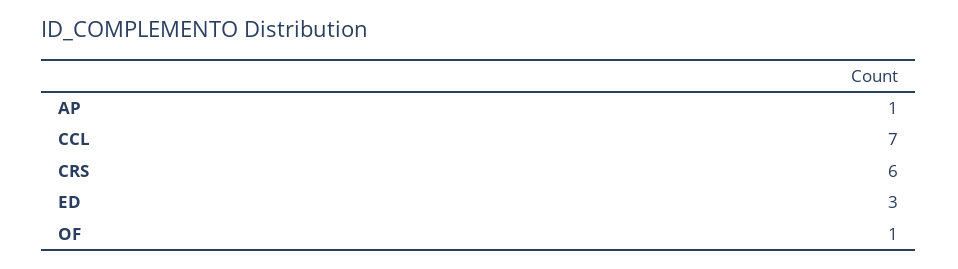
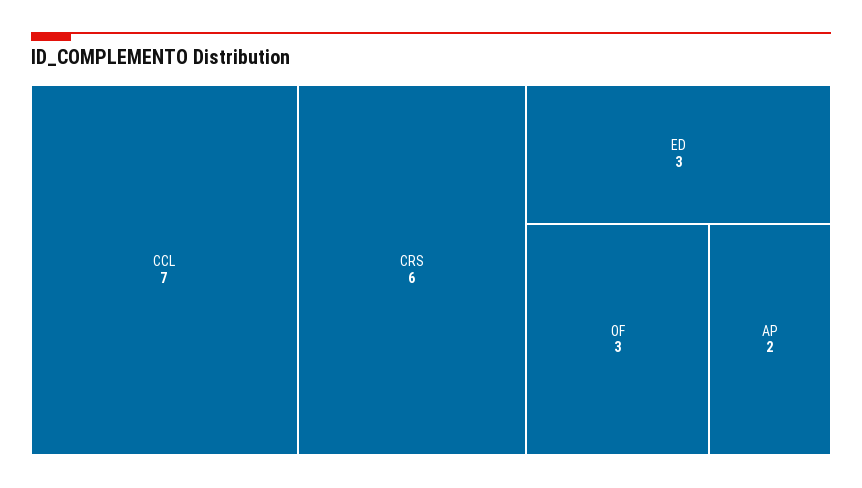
AP: 1 -> 2
OF: 1 -> 3

